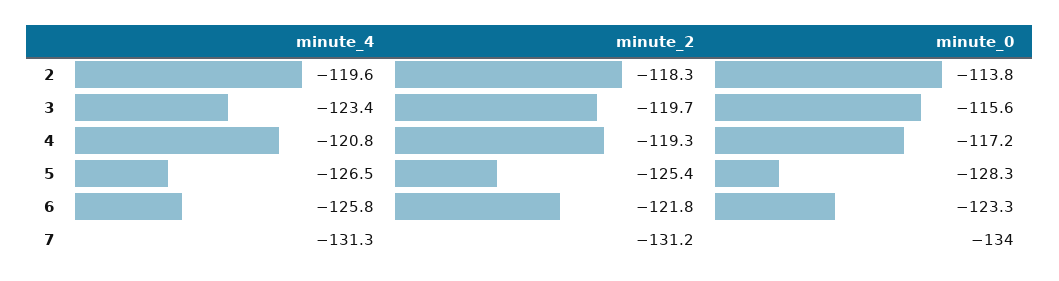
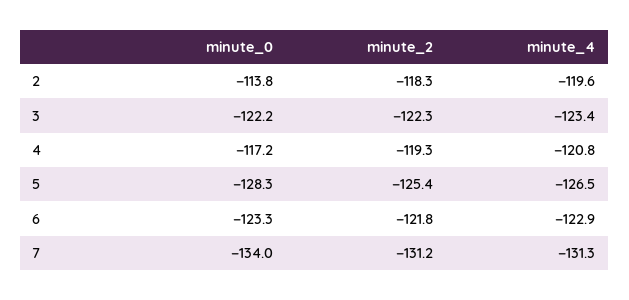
minute_2, 3: -119.7 -> -122.3
minute_0, 3: -115.6 -> -122.2
minute_4, 6: -125.8 -> -122.9

